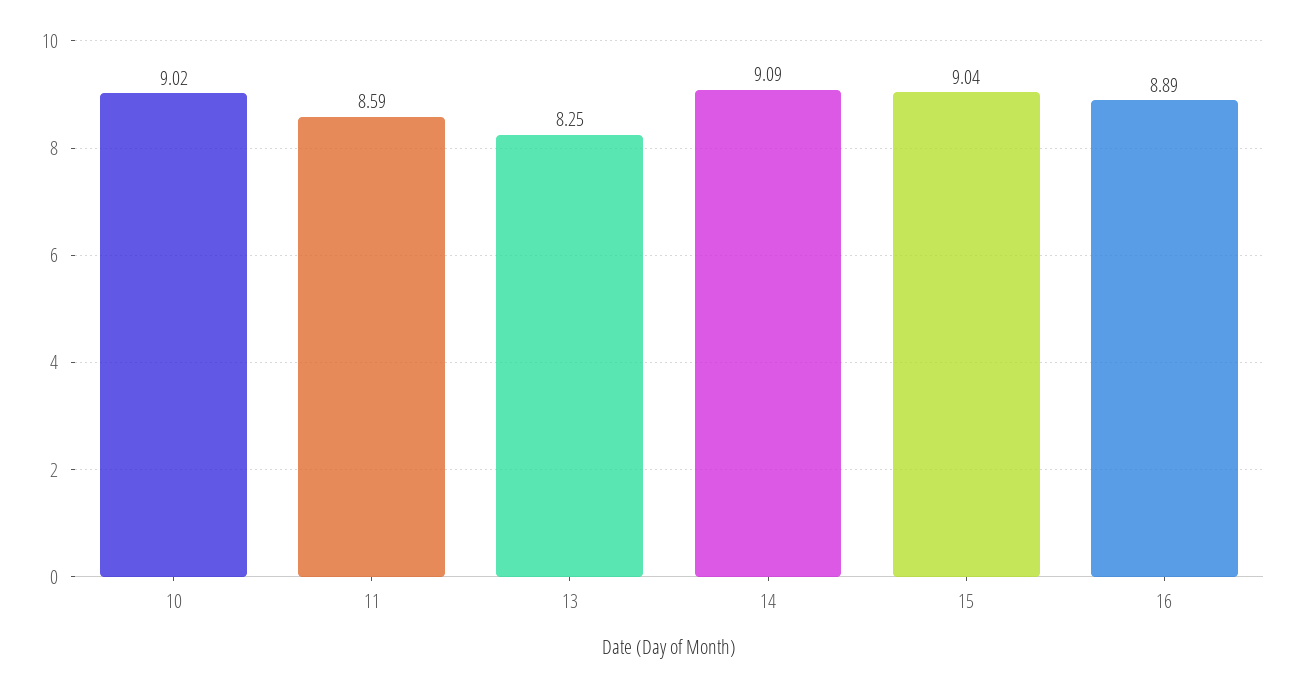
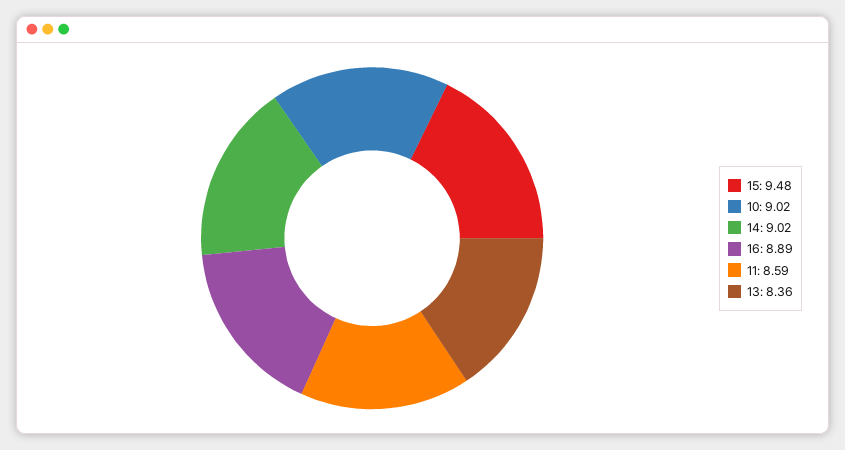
13: 8.25 -> 8.36
14: 9.09 -> 9.02
15: 9.04 -> 9.48

